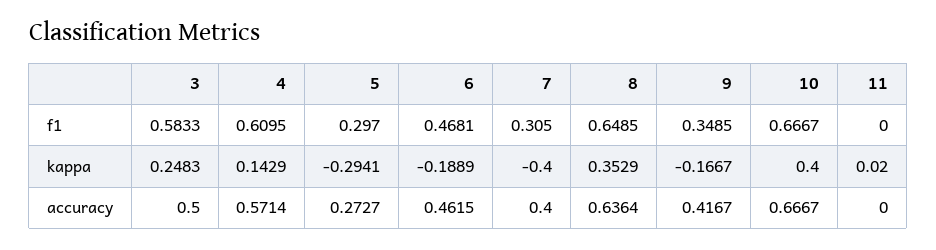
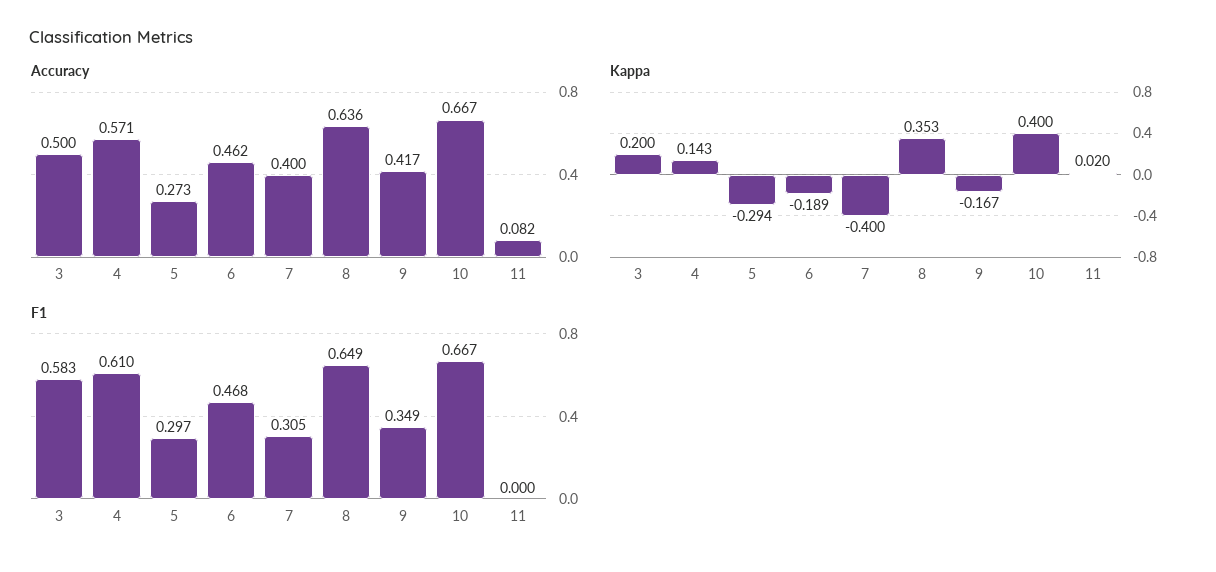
kappa, 3: 0.2483 -> 0.2
accuracy, 11: 0 -> 0.082

